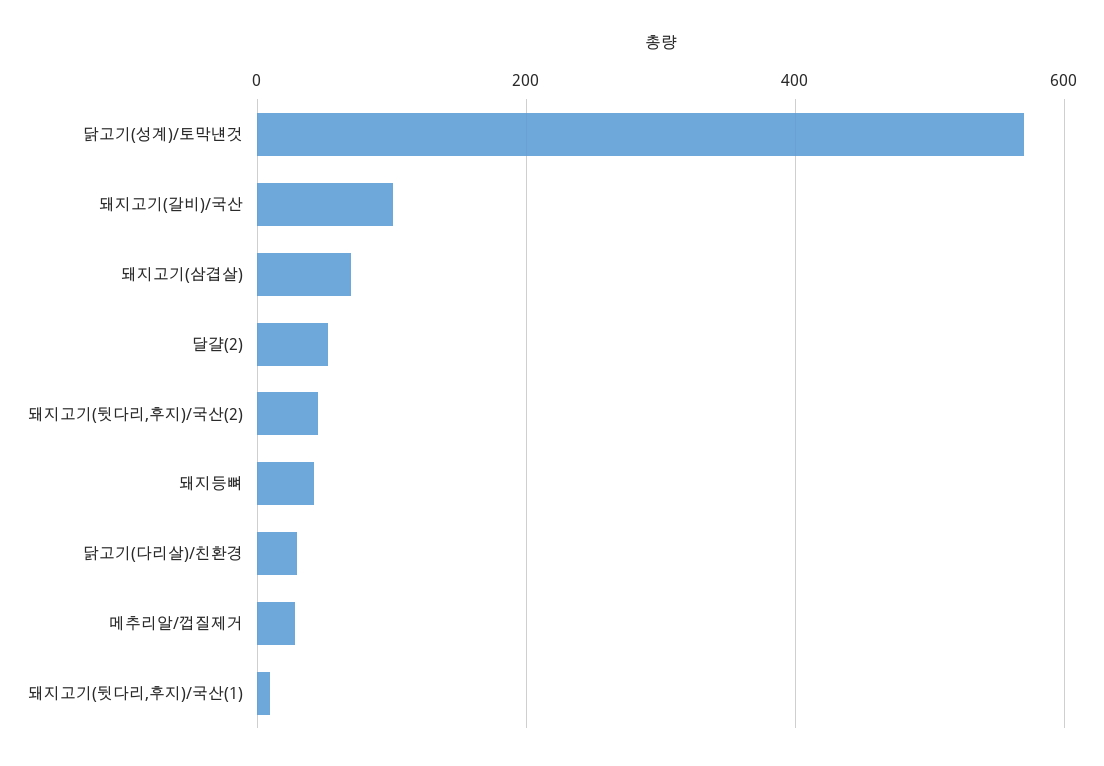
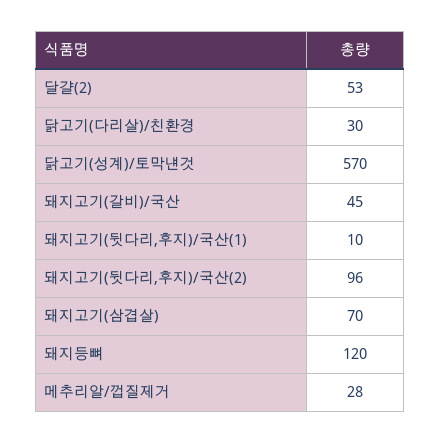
돼지고기(갈비)/국산: 100 -> 45
돼지고기(뒷다리,후지)/국산(2): 40 -> 96
돼지등뼈: 40 -> 120

